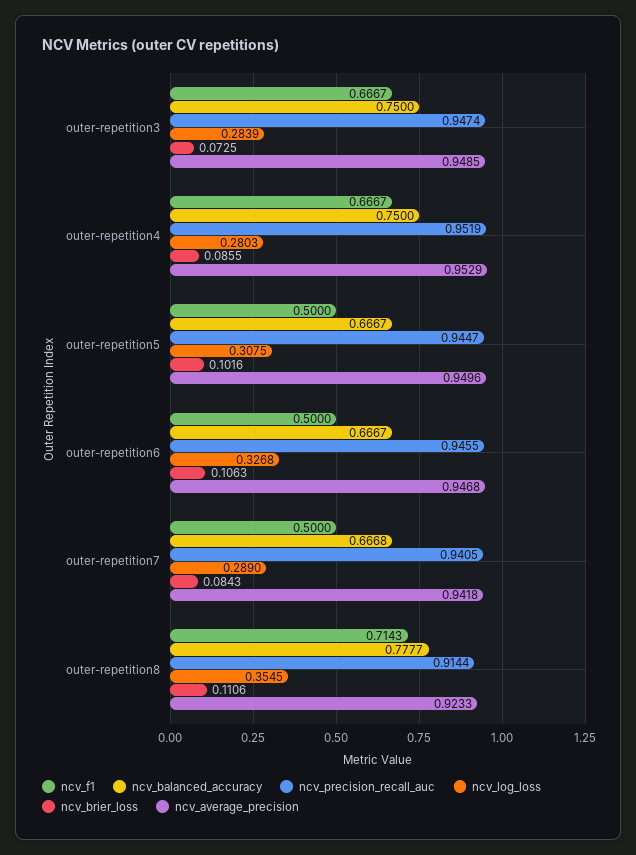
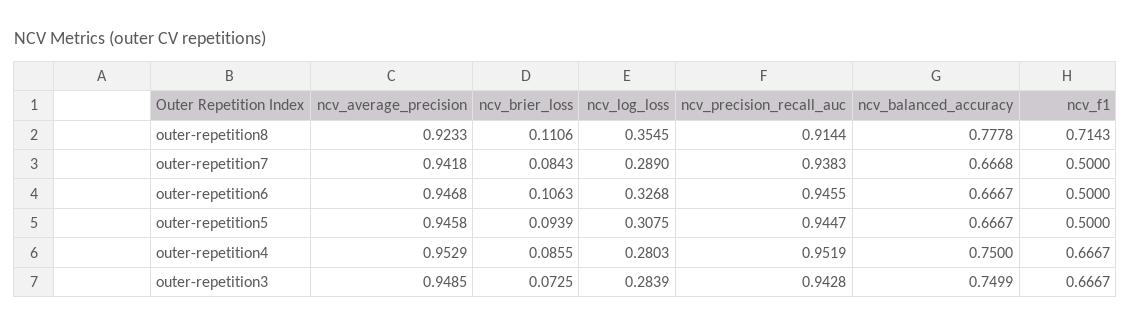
ncv_balanced_accuracy, outer-repetition3: 0.75 -> 0.7499
ncv_precision_recall_auc, outer-repetition3: 0.9474 -> 0.9428
ncv_brier_loss, outer-repetition5: 0.1016 -> 0.0939
ncv_average_precision, outer-repetition5: 0.9496 -> 0.9458
ncv_precision_recall_auc, outer-repetition7: 0.9405 -> 0.9383
ncv_balanced_accuracy, outer-repetition8: 0.7777 -> 0.7778

